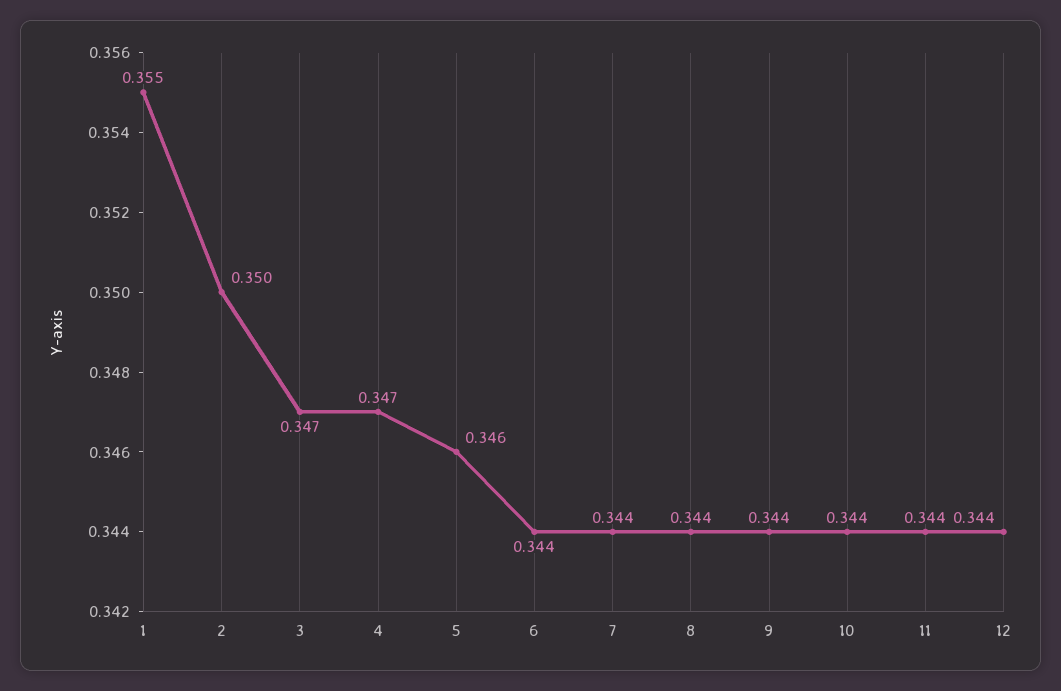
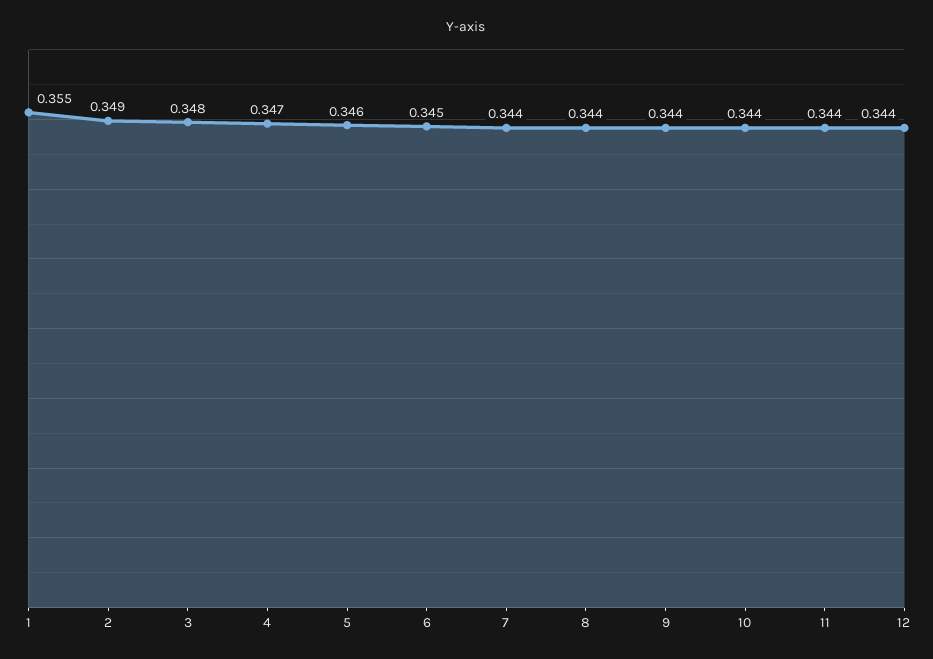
2: 0.35 -> 0.349
3: 0.347 -> 0.348
6: 0.344 -> 0.345

